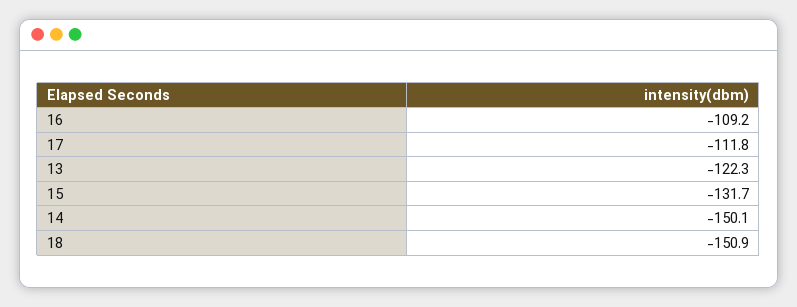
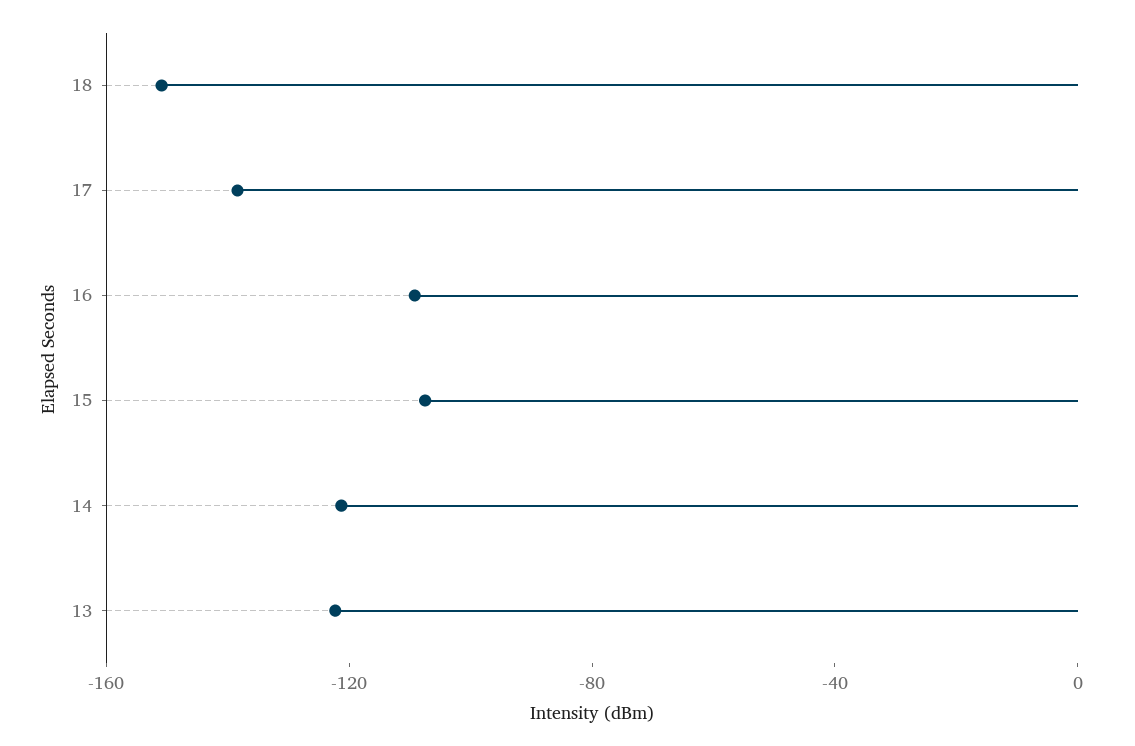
17: -111.8 -> -140
15: -131.7 -> -110
14: -150.1 -> -120

